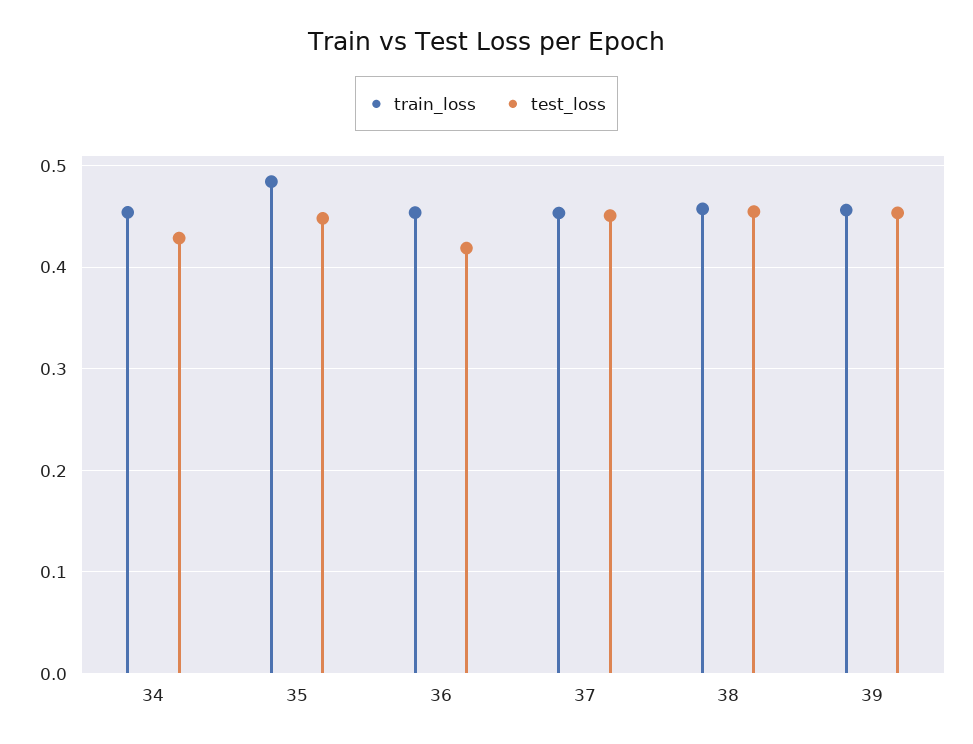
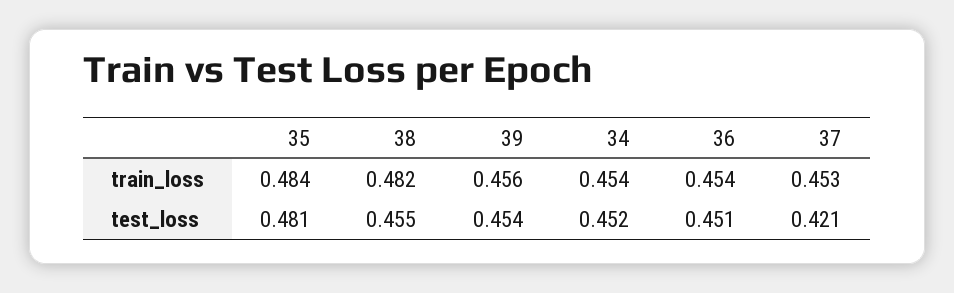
test_loss, 34: 0.43 -> 0.452
test_loss, 35: 0.45 -> 0.481
test_loss, 36: 0.42 -> 0.451
test_loss, 37: 0.45 -> 0.421
train_loss, 38: 0.46 -> 0.482

